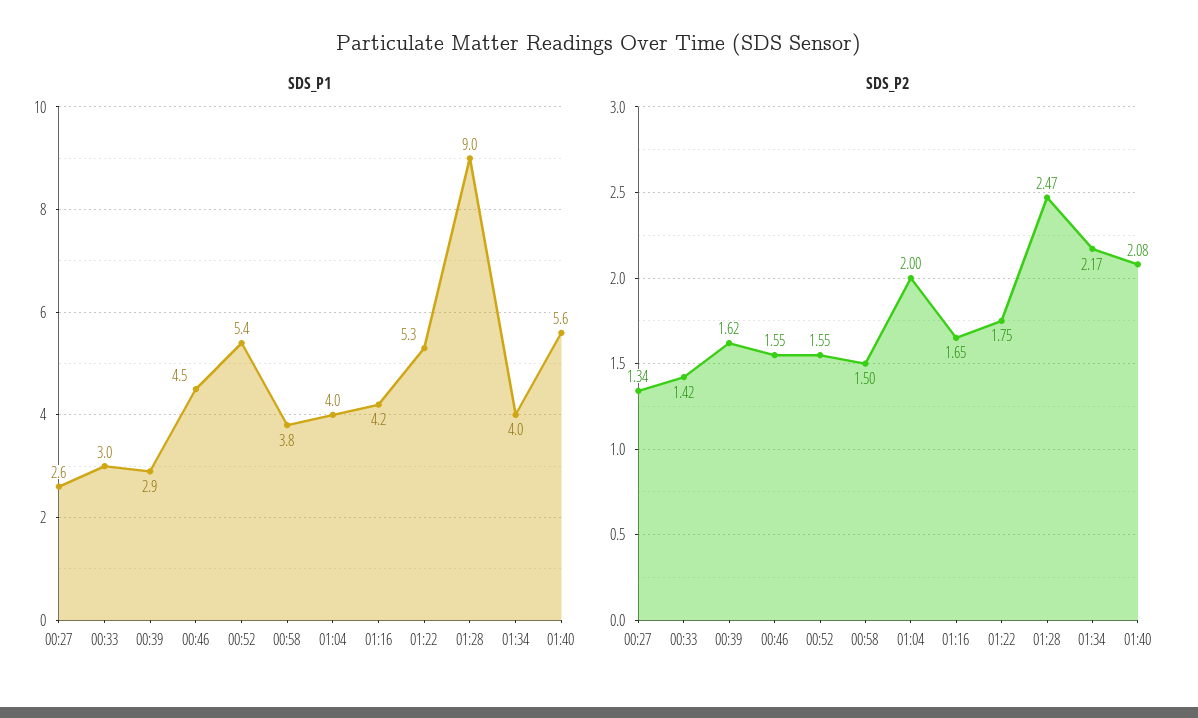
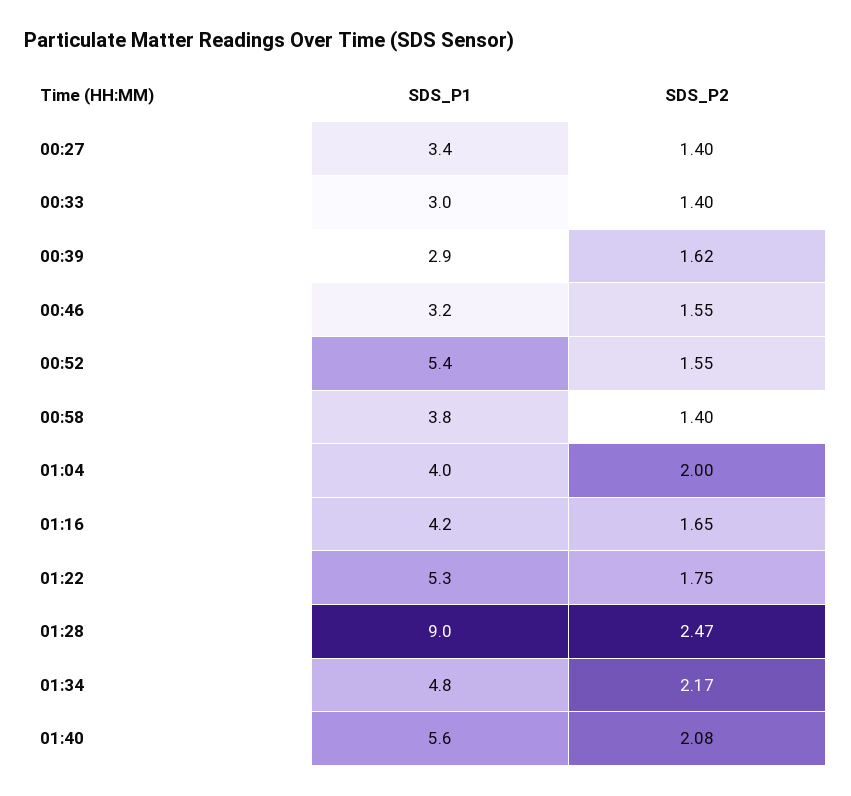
SDS_P1, 00:27: 2.6 -> 3.4
SDS_P1, 00:46: 4.5 -> 3.2
SDS_P1, 01:34: 4 -> 4.8
SDS_P2, 00:27: 1.34 -> 1.4
SDS_P2, 00:33: 1.42 -> 1.4
SDS_P2, 00:58: 1.5 -> 1.4

